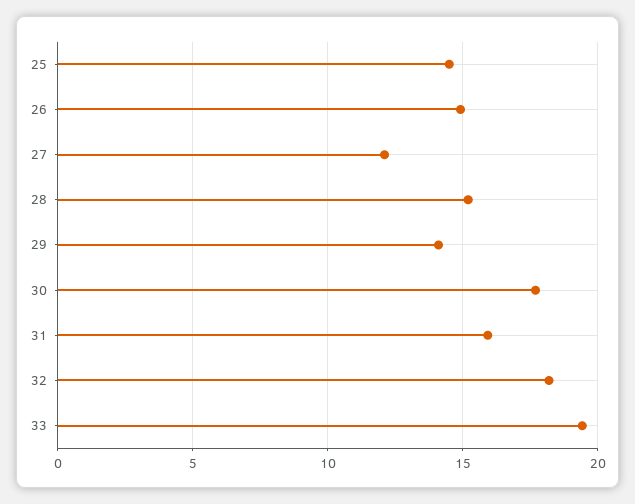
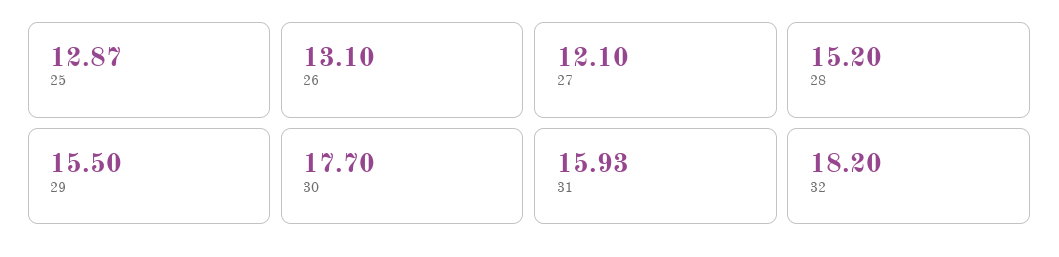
25: 14.5 -> 12.87
26: 15 -> 13.1
29: 14 -> 15.5
33: 19.5 -> none

